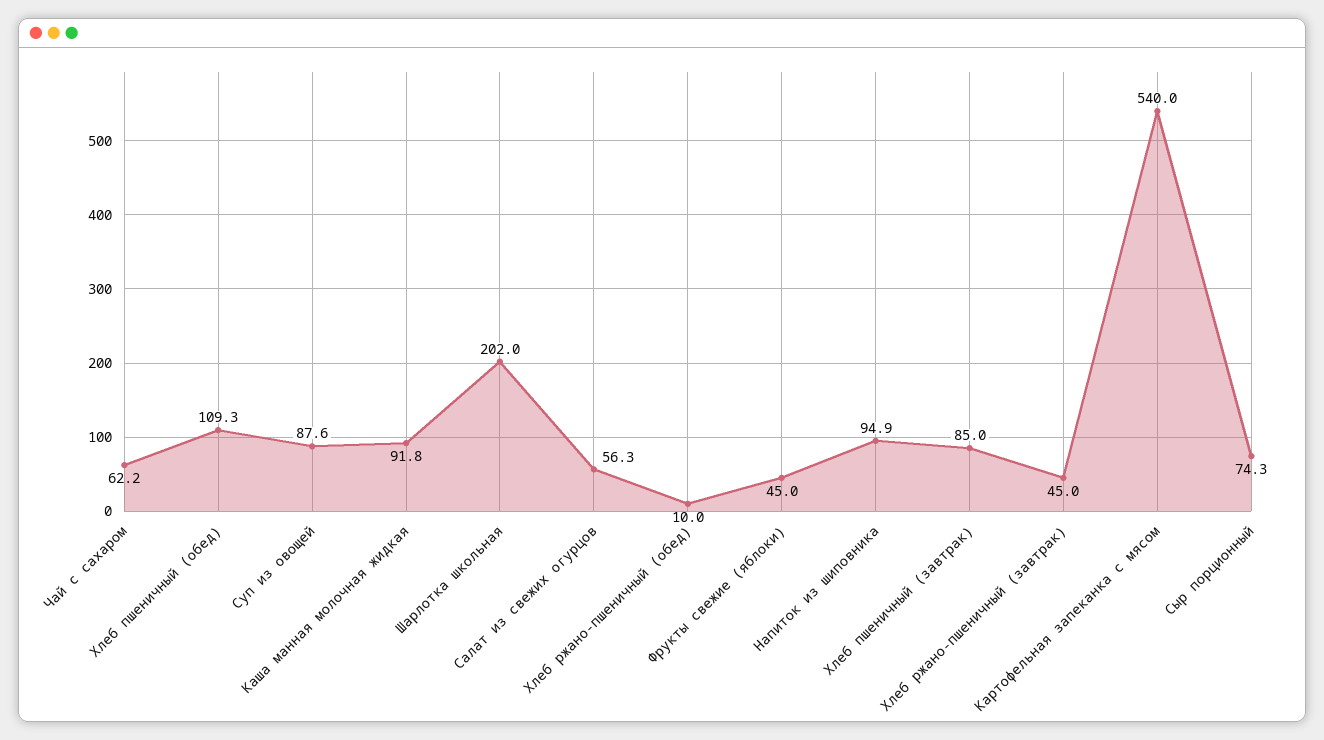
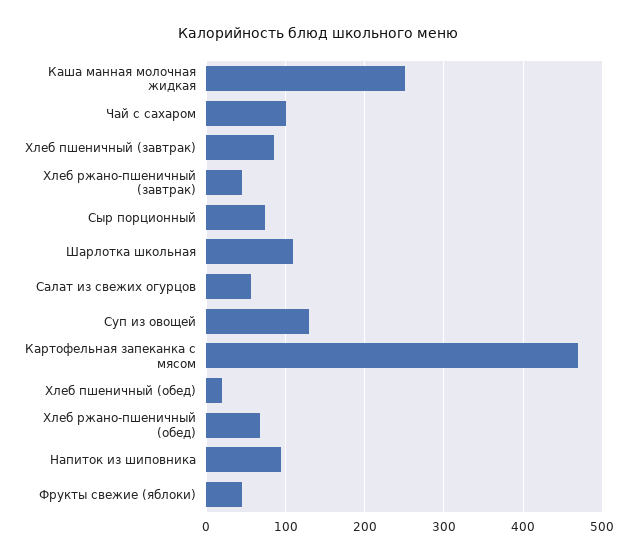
Чай с сахаром: 62.2 -> 100
Хлеб пшеничный (обед): 109.3 -> 20
Суп из овощей: 87.6 -> 130
Каша манная молочная жидкая: 91.8 -> 250
Шарлотка школьная: 202 -> 110
Хлеб ржано-пшеничный (обед): 10 -> 70
Картофельная запеканка с мясом: 540 -> 470

